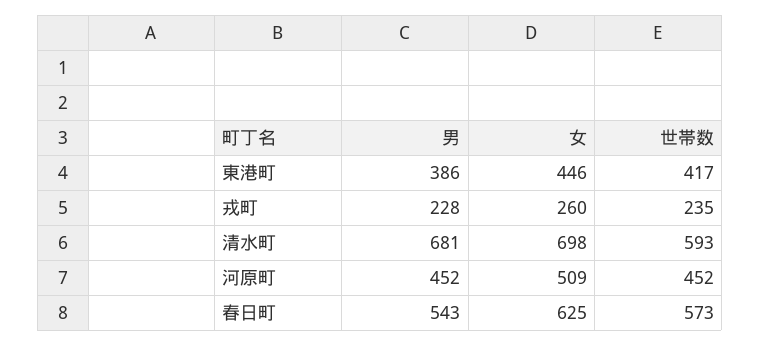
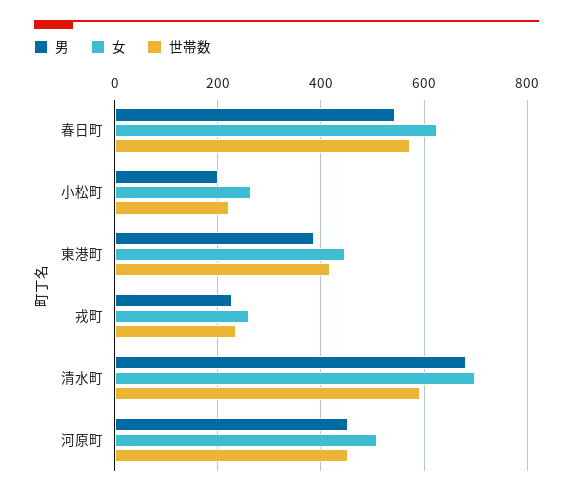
男, 小松町: none -> 200
女, 小松町: none -> 260
世帯数, 小松町: none -> 220

